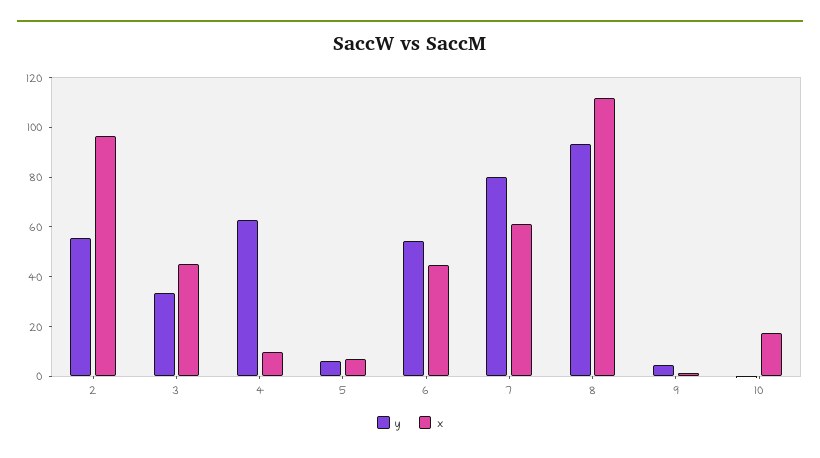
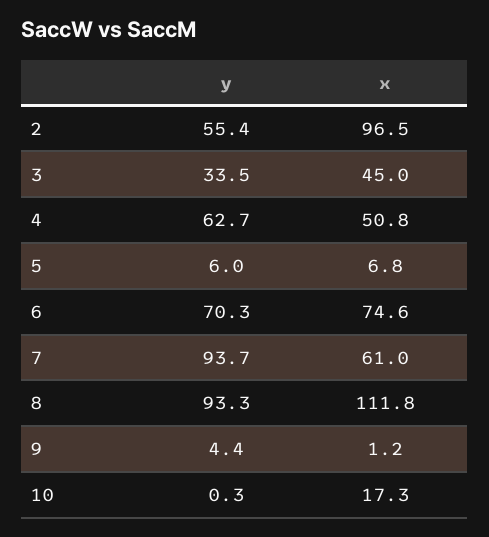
x, 4: 10 -> 50.8
y, 6: 55 -> 70.3
x, 6: 45 -> 74.6
y, 7: 80 -> 93.7

